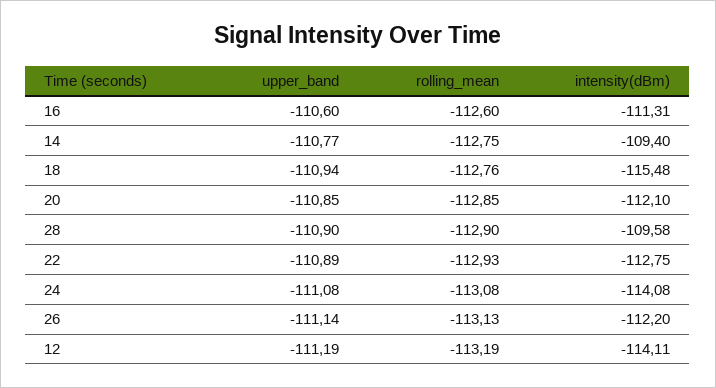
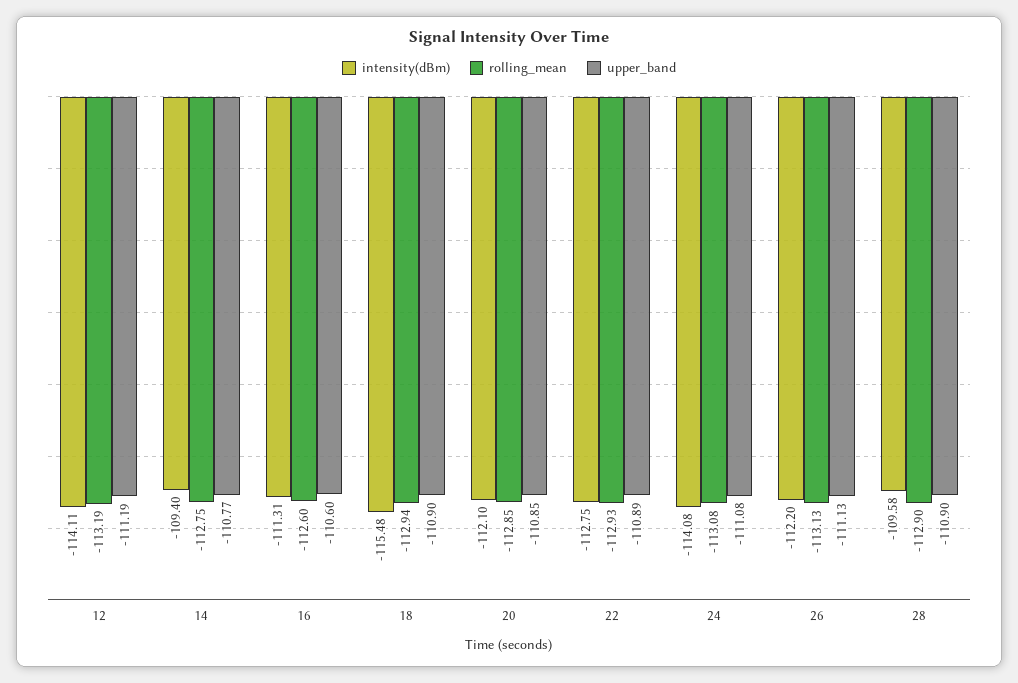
upper_band, 18: -110.94 -> -110.9
rolling_mean, 18: -112.76 -> -112.94
upper_band, 26: -111.14 -> -111.13

